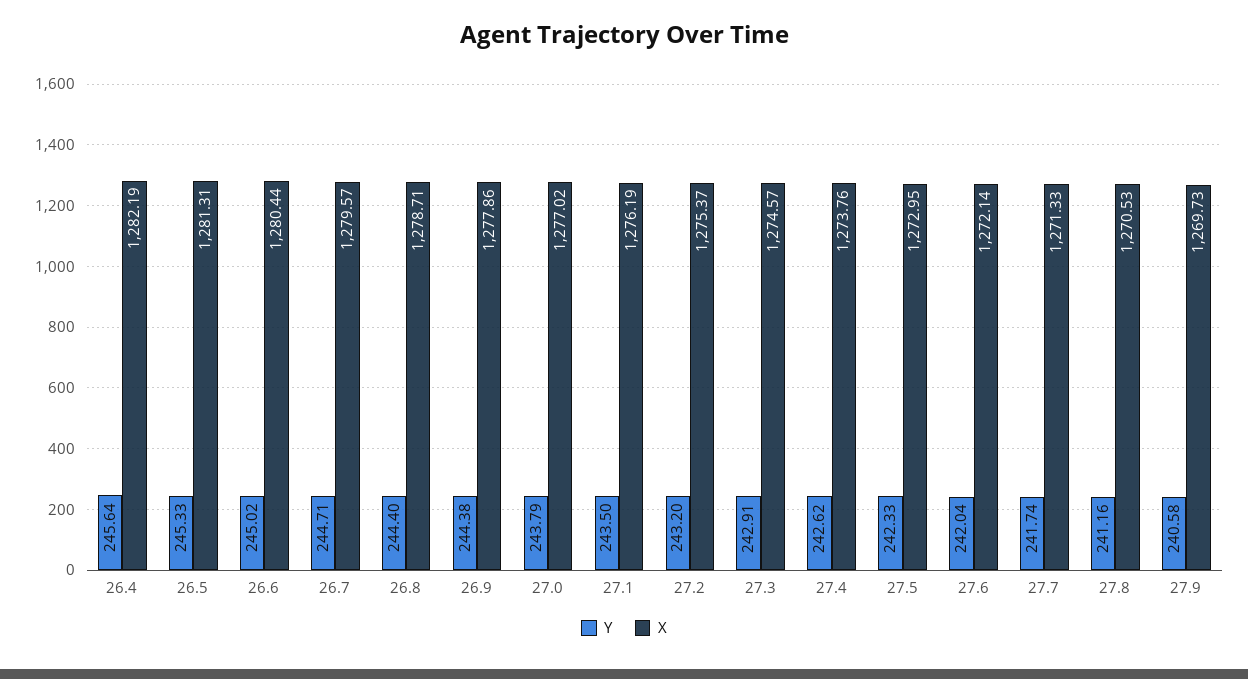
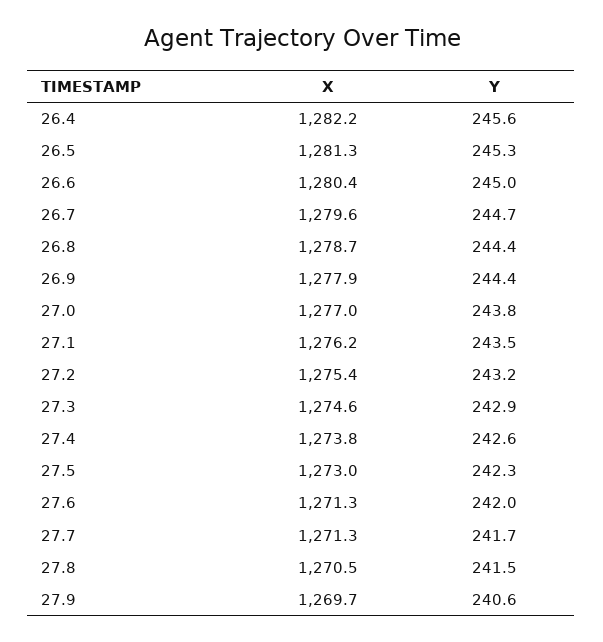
X, 27.6: 1272.14 -> 1271.3
Y, 27.8: 241.16 -> 241.5

